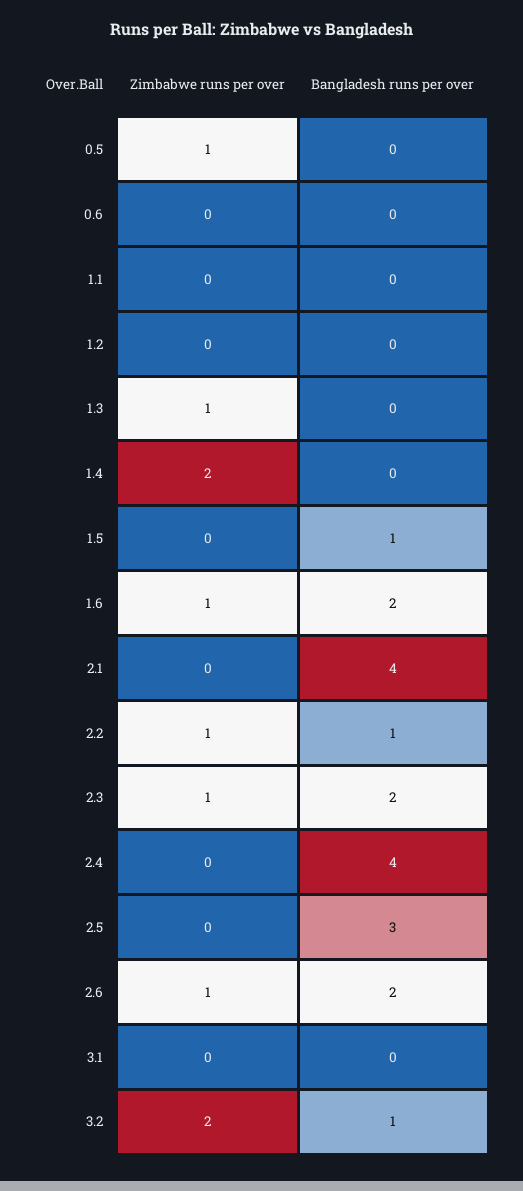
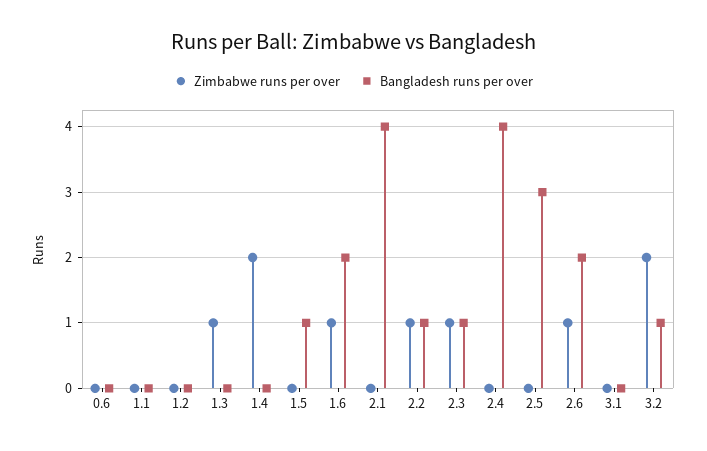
Zimbabwe runs per over, 0.5: 1 -> none
Bangladesh runs per over, 0.5: 0 -> none
Bangladesh runs per over, 2.3: 2 -> 1

